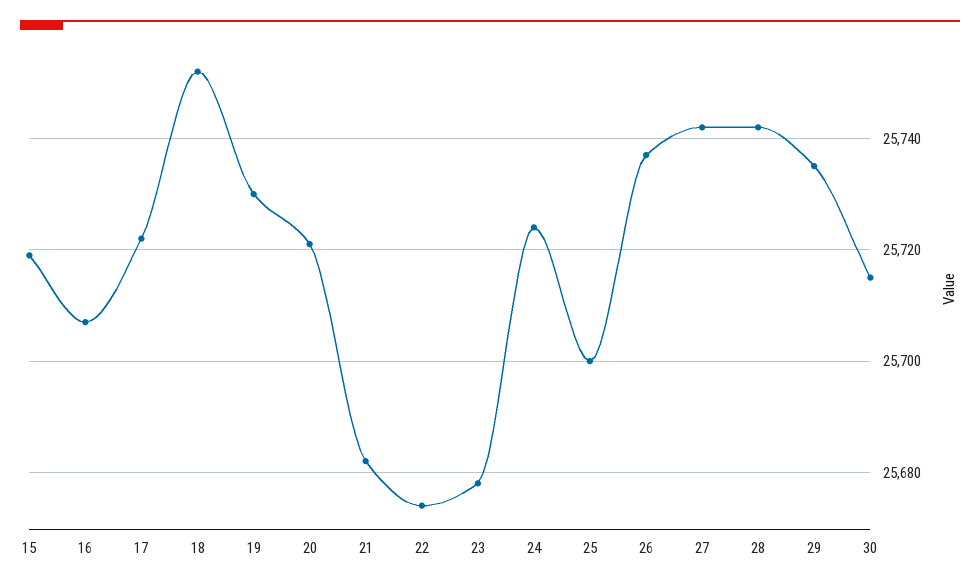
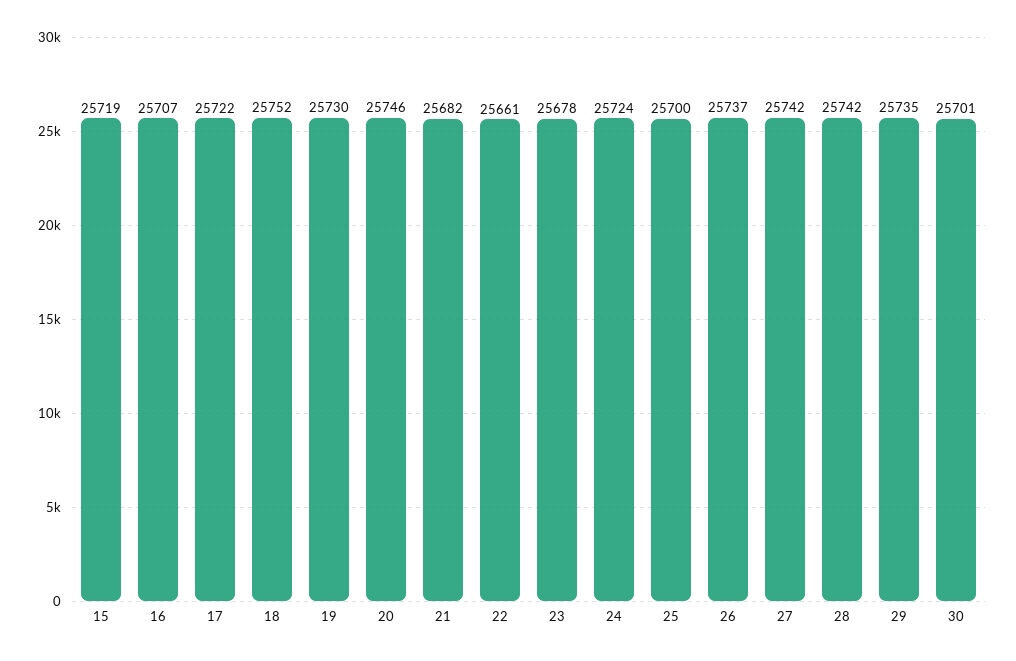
20: 25720 -> 25746
22: 25675 -> 25661
30: 25715 -> 25701

